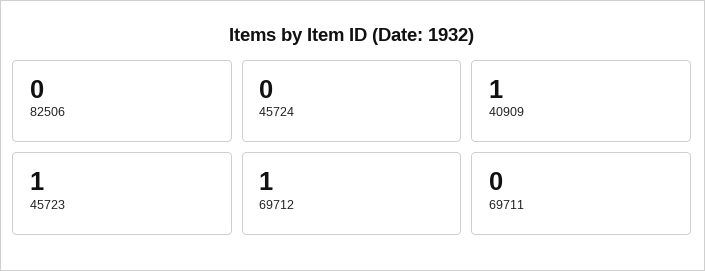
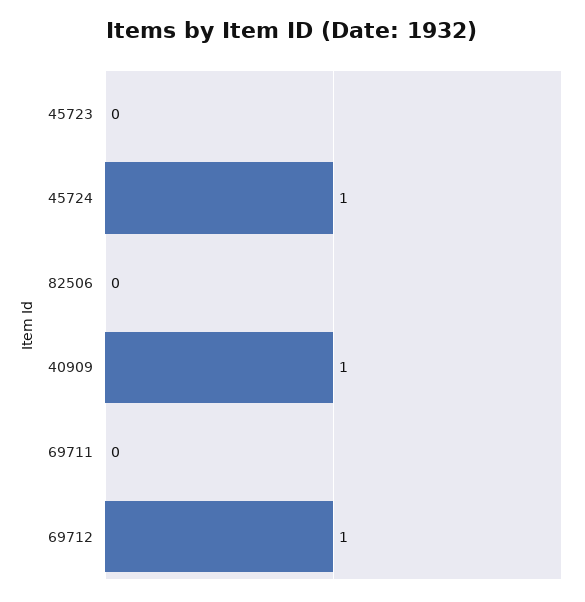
45724: 0 -> 1
45723: 1 -> 0

